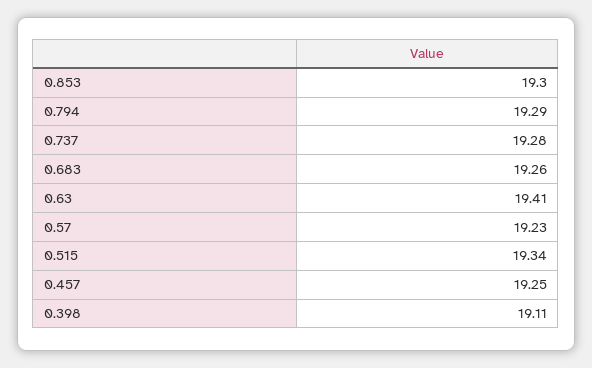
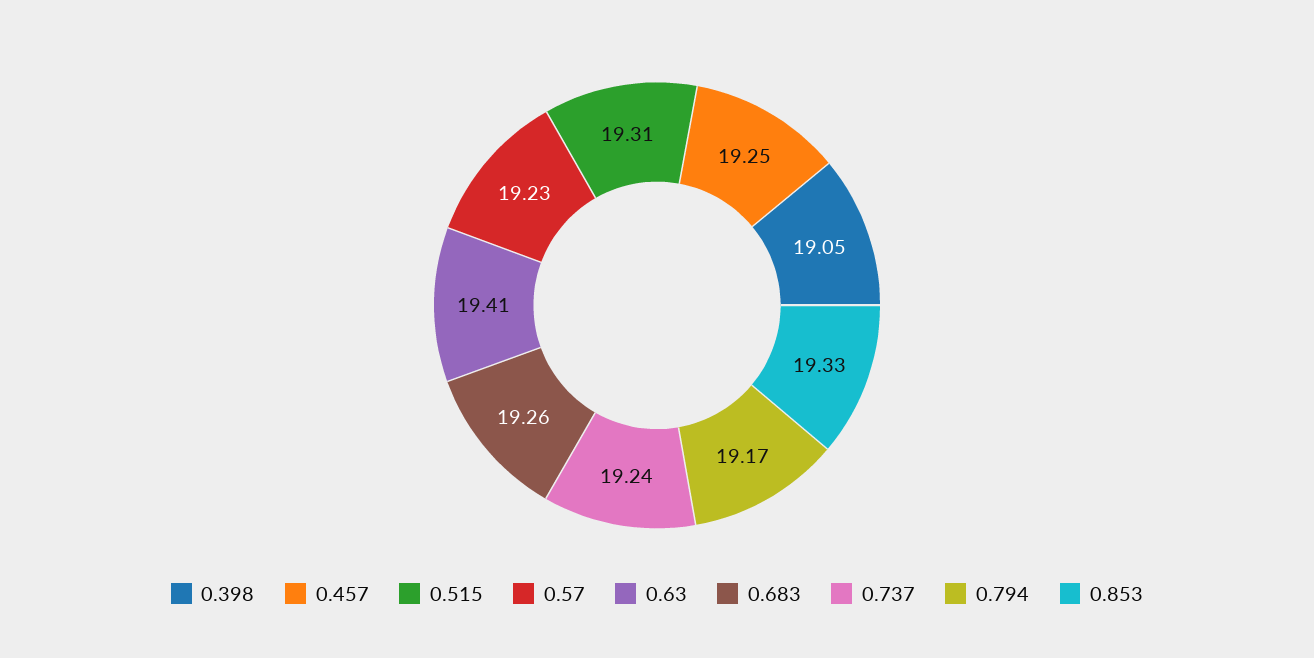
0.853: 19.3 -> 19.33
0.794: 19.29 -> 19.17
0.737: 19.28 -> 19.24
0.515: 19.34 -> 19.31
0.398: 19.11 -> 19.05

